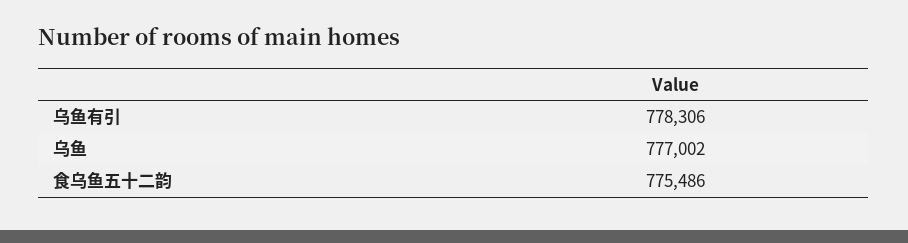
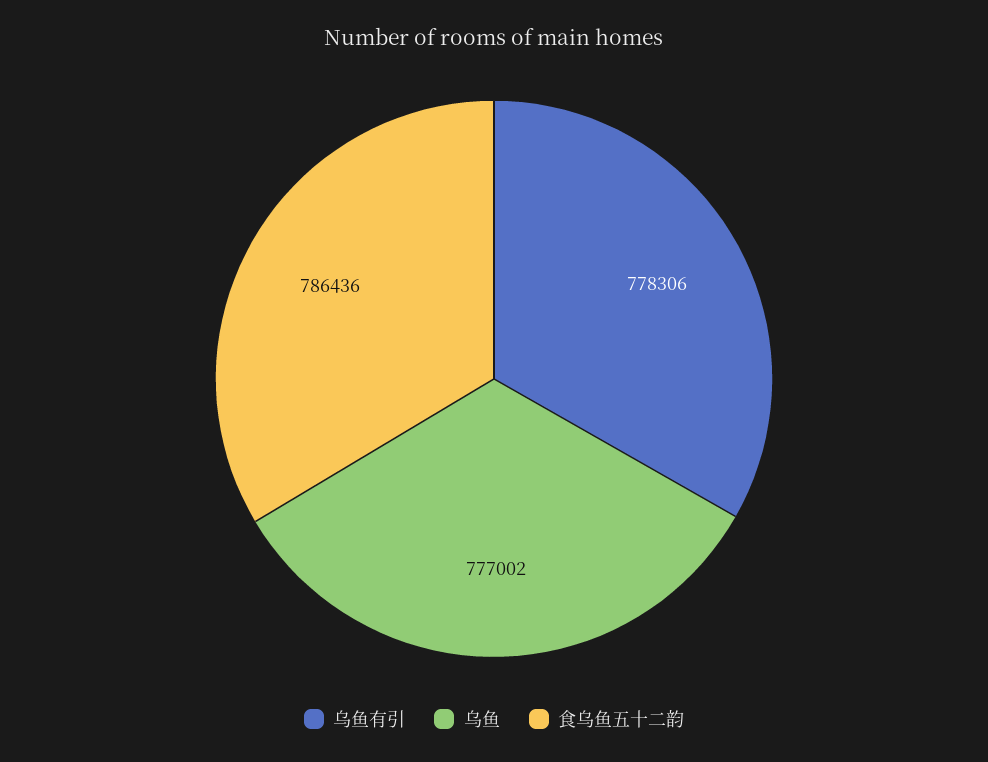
食乌鱼五十二韵: 775486 -> 786436

